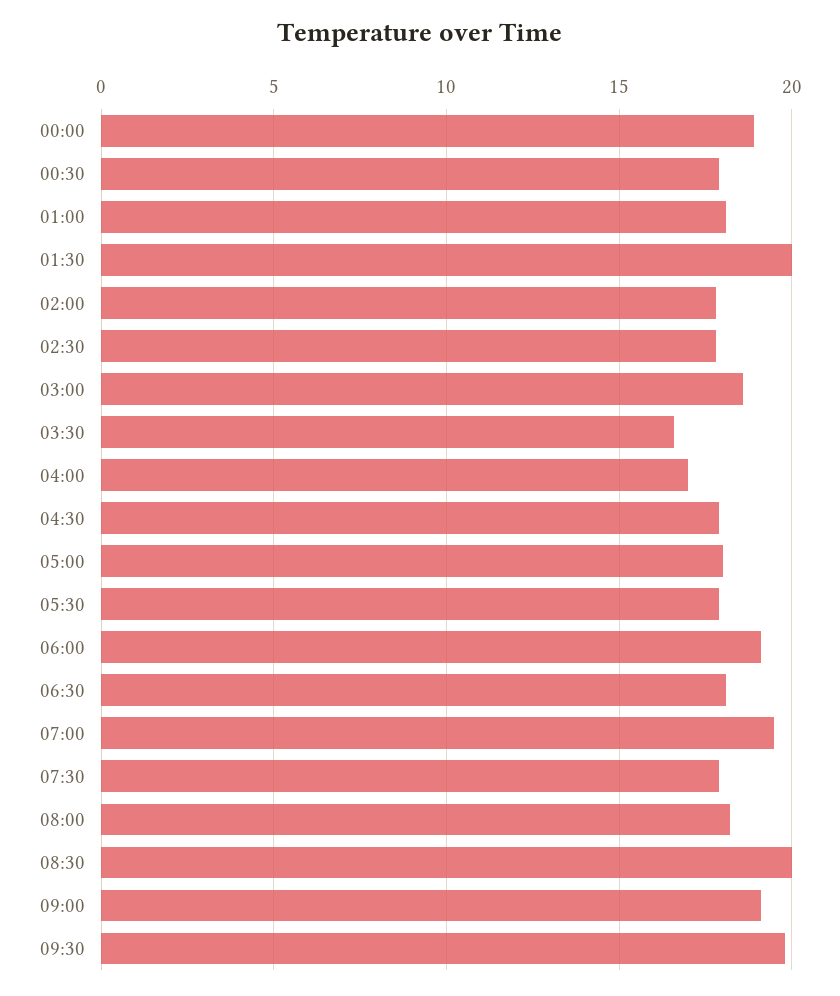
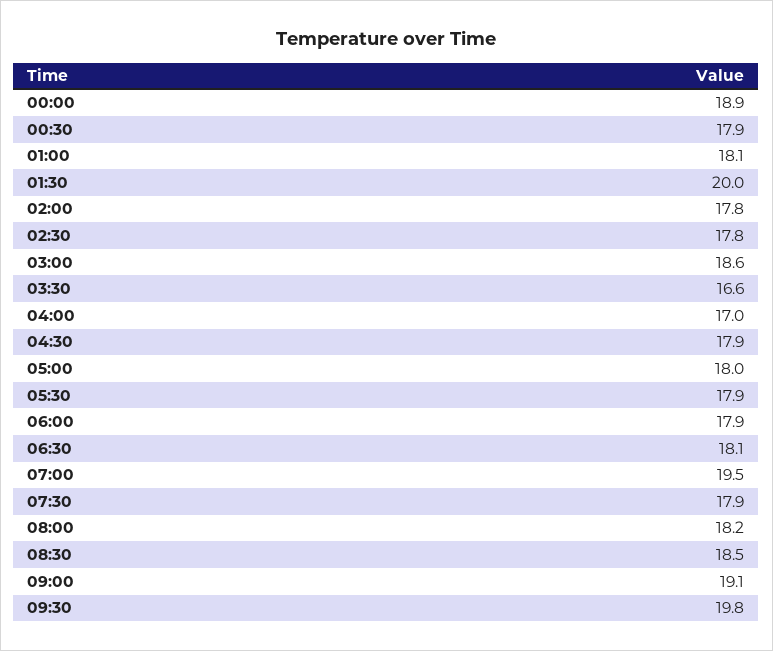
06:00: 19 -> 17.9
08:30: 20 -> 18.5

